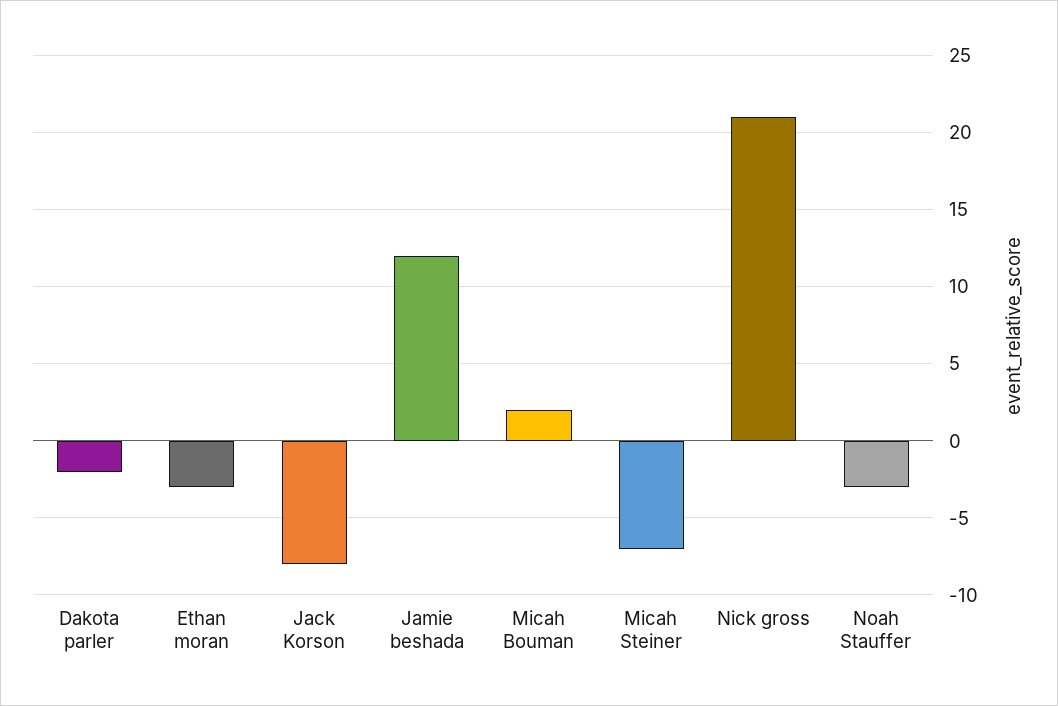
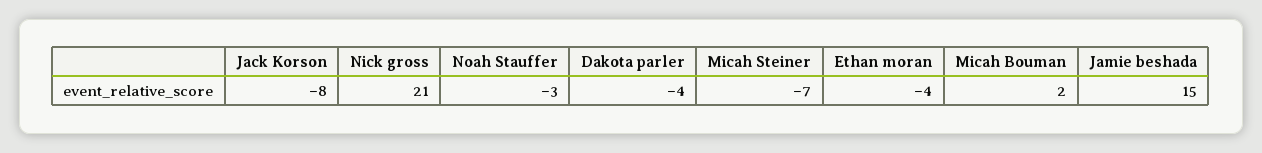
Dakota parler: -2 -> -4
Ethan moran: -3 -> -4
Jamie beshada: 12 -> 15

